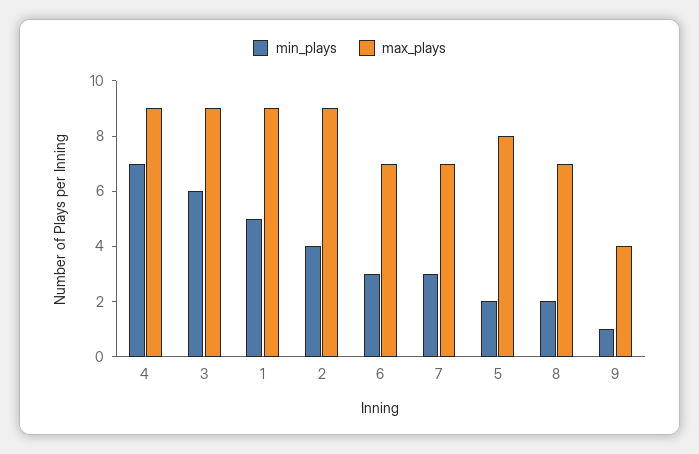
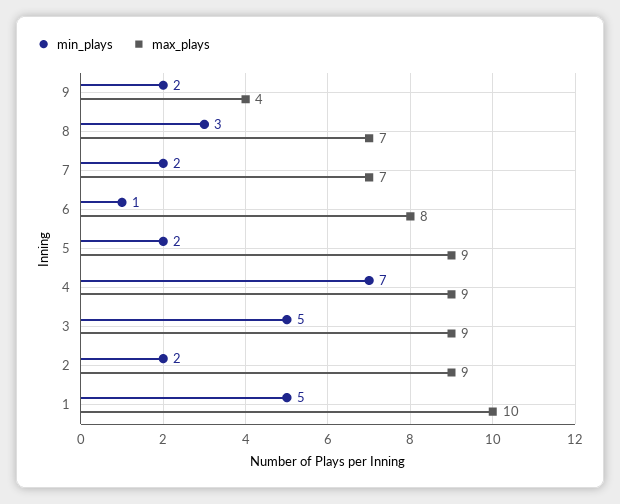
min_plays, 3: 6 -> 5
max_plays, 1: 9 -> 10
min_plays, 2: 4 -> 2
min_plays, 6: 3 -> 1
max_plays, 6: 7 -> 8
min_plays, 7: 3 -> 2
max_plays, 5: 8 -> 9
min_plays, 8: 2 -> 3
min_plays, 9: 1 -> 2

